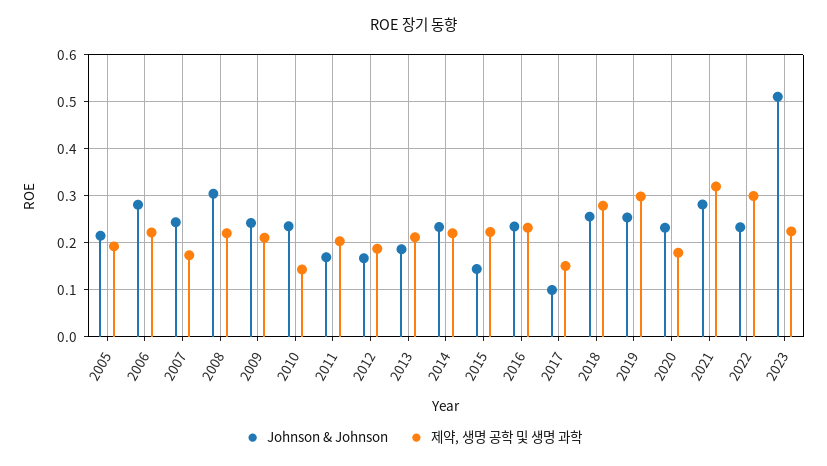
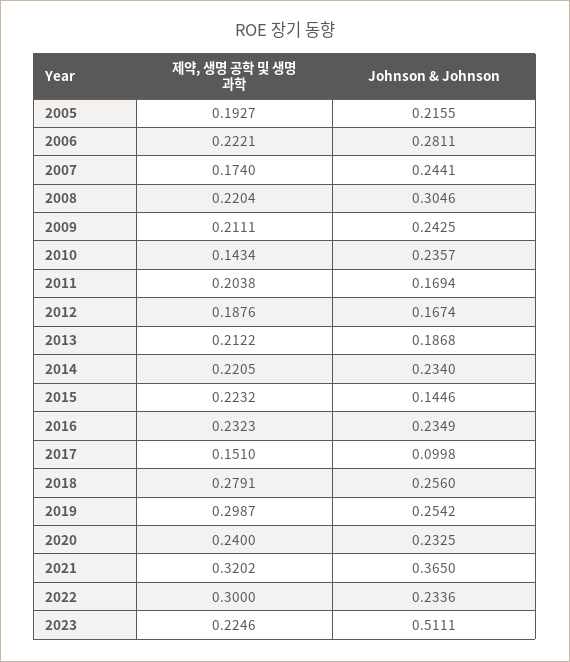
제약, 생명 공학 및 생명 과학, 2020: 0.18 -> 0.24
Johnson & Johnson, 2021: 0.28 -> 0.365

